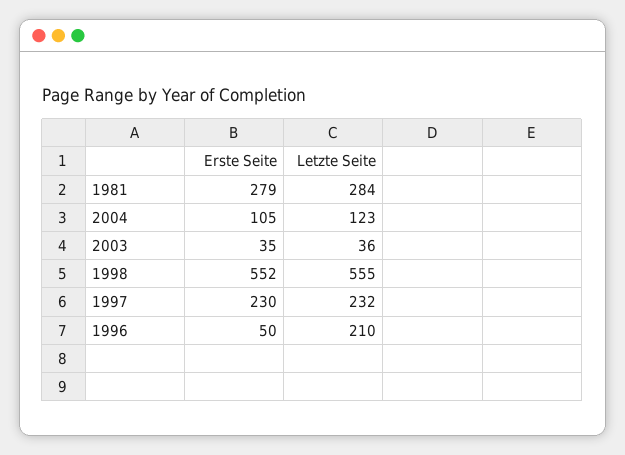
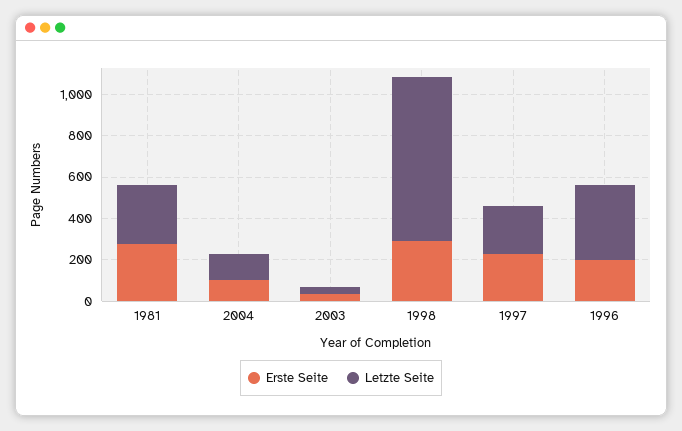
Erste Seite, 1998: 552 -> 300
Letzte Seite, 1998: 555 -> 800
Erste Seite, 1996: 50 -> 200
Letzte Seite, 1996: 210 -> 350

